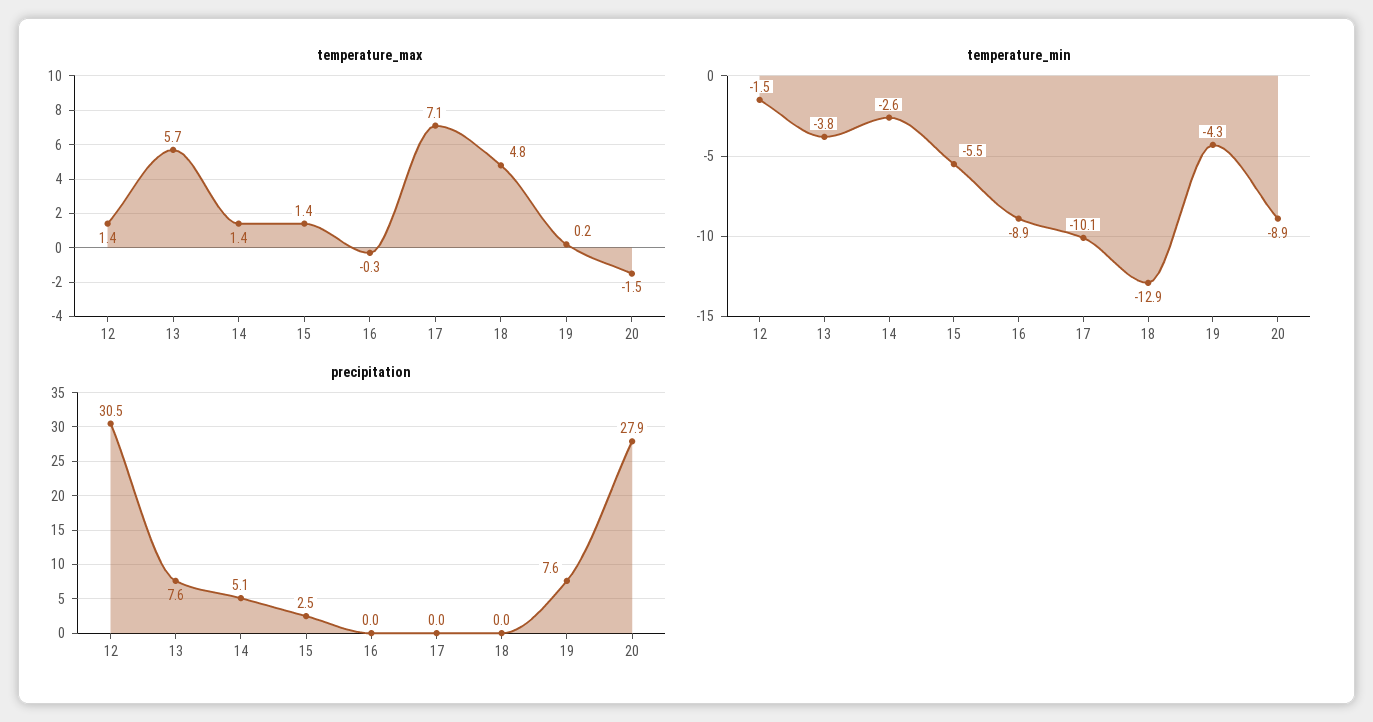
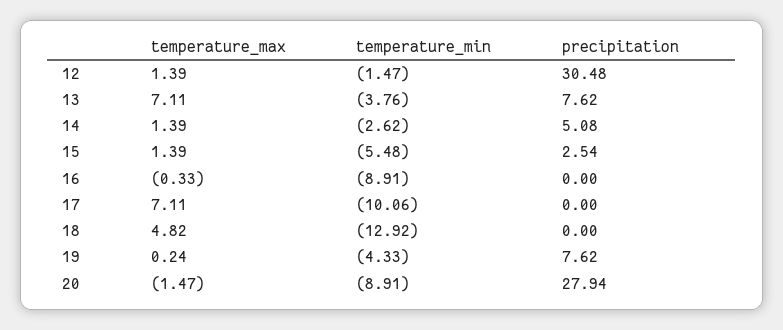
temperature_max, 13: 5.7 -> 7.11

